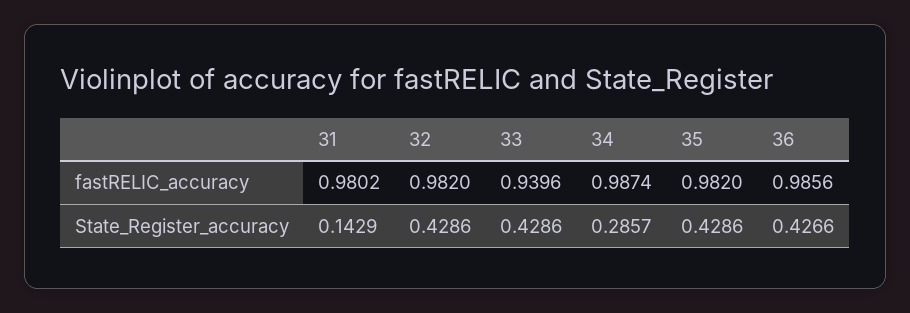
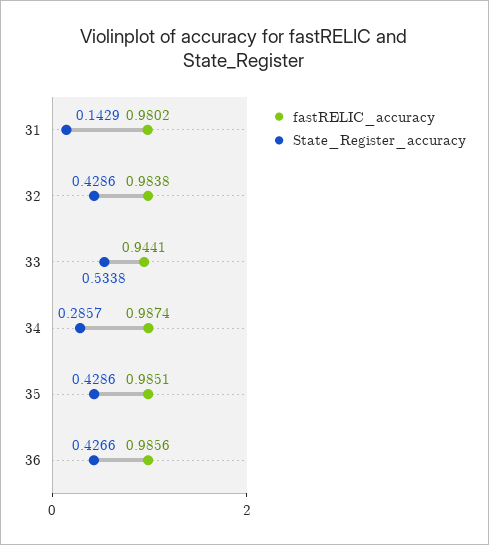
fastRELIC_accuracy, 32: 0.982 -> 0.9838
fastRELIC_accuracy, 33: 0.9396 -> 0.9441
fastRELIC_accuracy, 35: 0.982 -> 0.9851
State_Register_accuracy, 33: 0.4286 -> 0.5338

